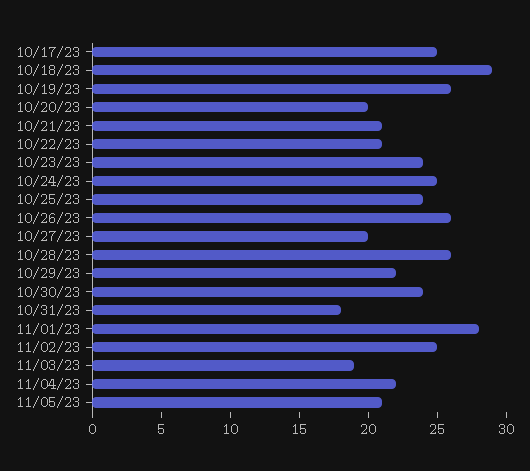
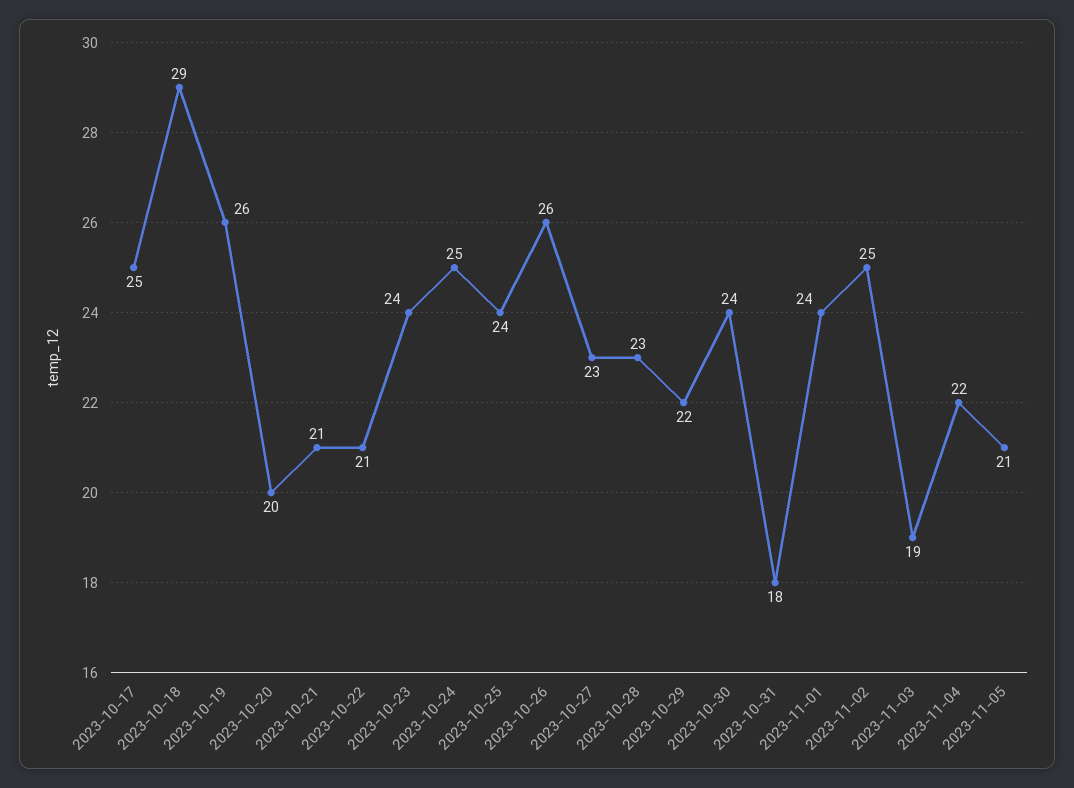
10/27/23: 20 -> 23
10/28/23: 26 -> 23
11/01/23: 28 -> 24

